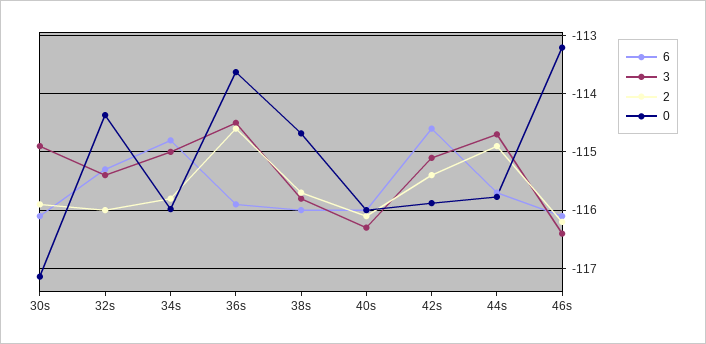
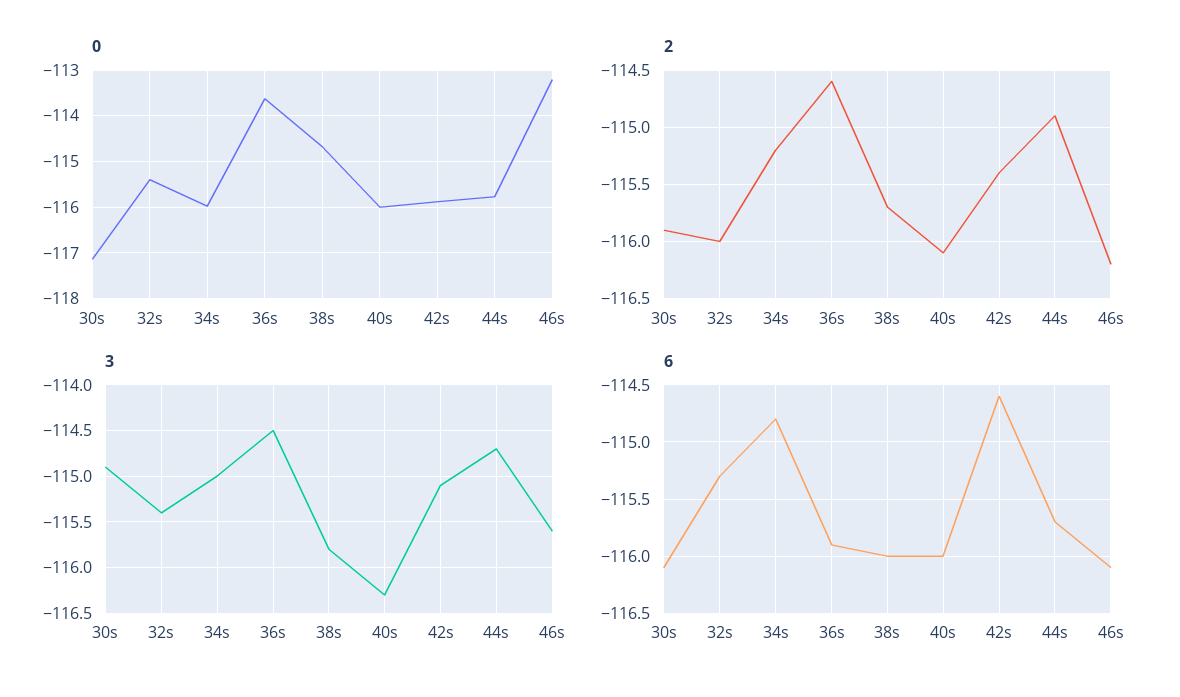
0, 32s: -114.4 -> -115.4
2, 34s: -115.8 -> -115.2
3, 46s: -116.4 -> -115.6

